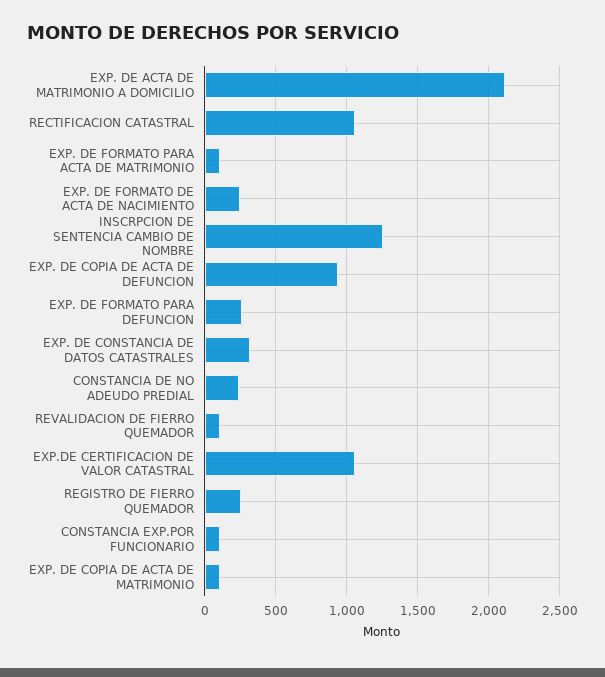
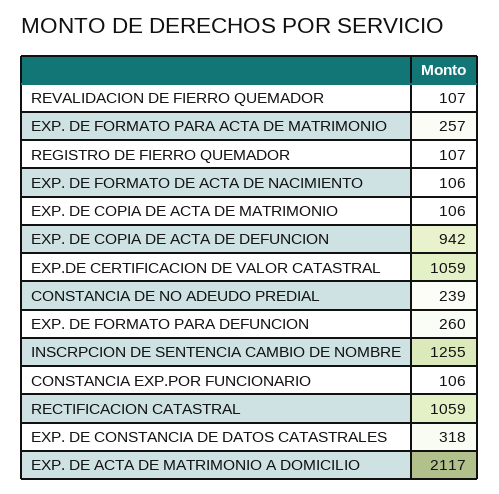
EXP. DE FORMATO PARA ACTA DE MATRIMONIO: 100 -> 257
EXP. DE FORMATO DE ACTA DE NACIMIENTO: 250 -> 106
REGISTRO DE FIERRO QUEMADOR: 250 -> 107

